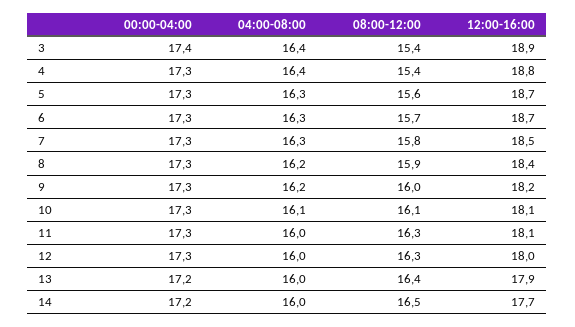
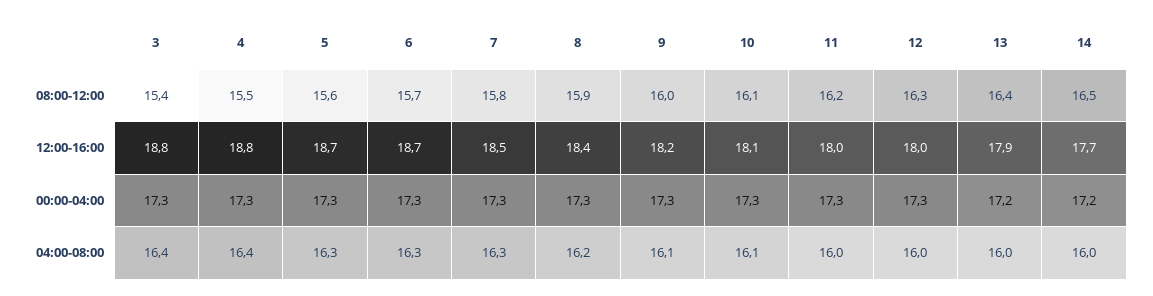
00:00-04:00, 3: 17.4 -> 17.3
12:00-16:00, 3: 18.9 -> 18.8
08:00-12:00, 4: 15.4 -> 15.5
04:00-08:00, 9: 16.2 -> 16.1
08:00-12:00, 11: 16.3 -> 16.2
12:00-16:00, 11: 18.1 -> 18

